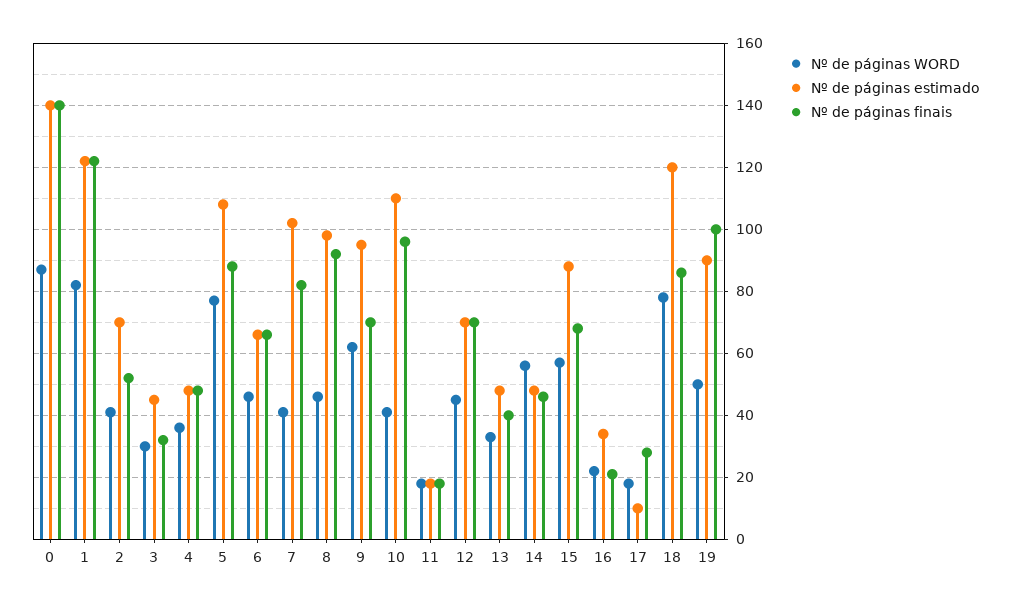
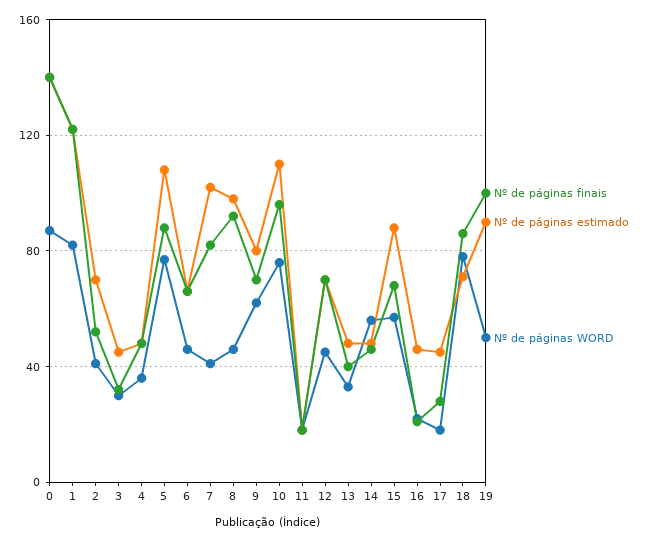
Nº de páginas estimado, 9: 95 -> 80
Nº de páginas WORD, 10: 40 -> 75
Nº de páginas estimado, 16: 35 -> 45
Nº de páginas estimado, 17: 10 -> 45
Nº de páginas estimado, 18: 120 -> 70

